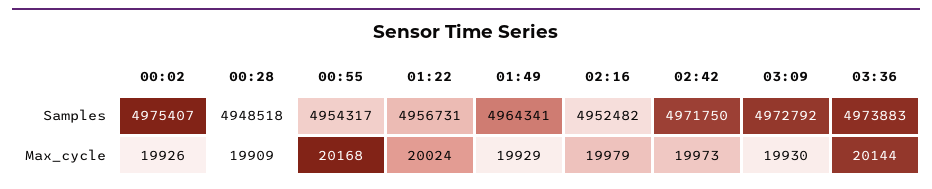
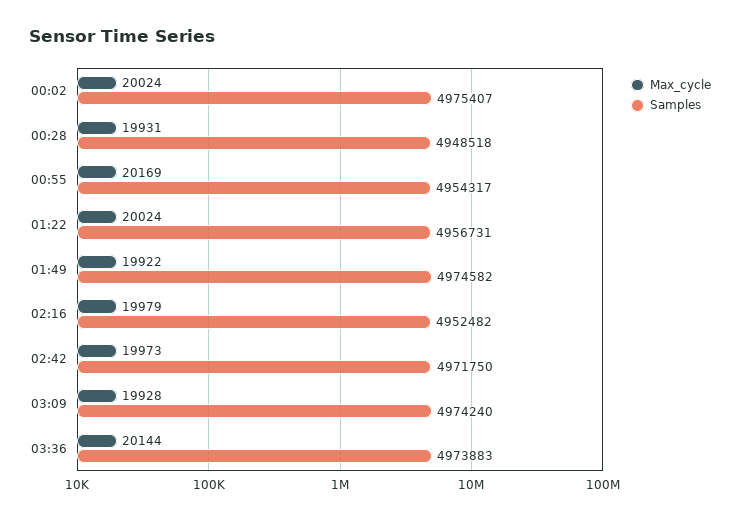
Samples, 01:49: 4964341 -> 4974582
Samples, 03:09: 4972792 -> 4974240
Max_cycle, 00:02: 19926 -> 20024
Max_cycle, 00:28: 19909 -> 19931
Max_cycle, 00:55: 20168 -> 20169
Max_cycle, 01:49: 19929 -> 19922
Max_cycle, 03:09: 19930 -> 19928

